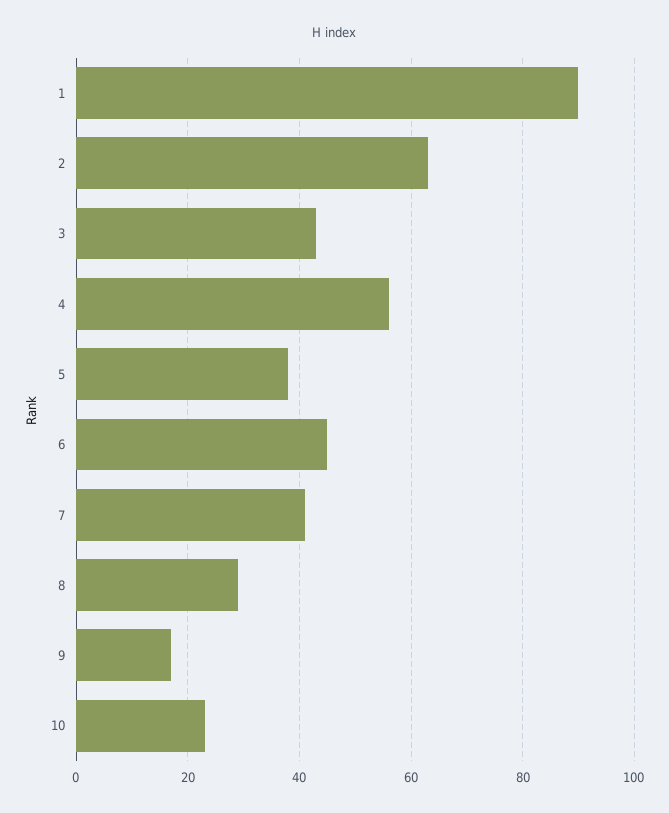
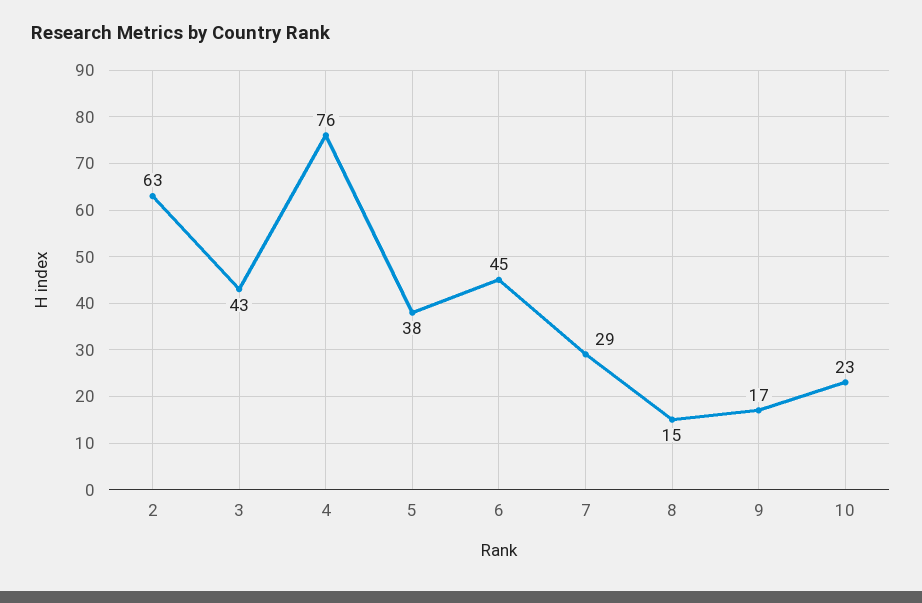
1: 90 -> none
4: 55 -> 76
7: 40 -> 29
8: 30 -> 15

